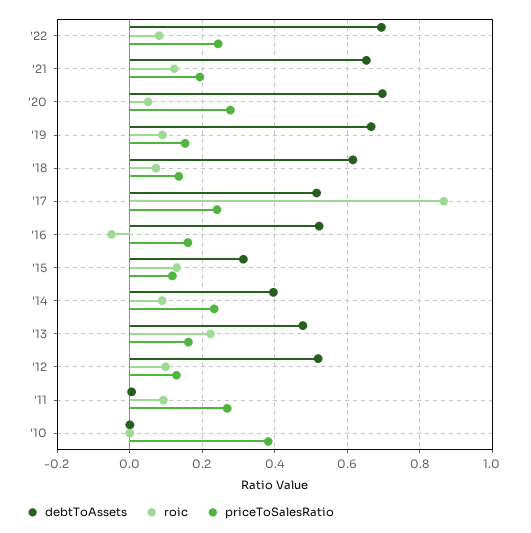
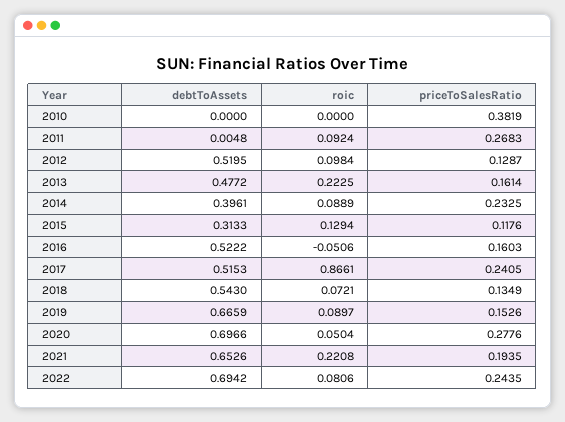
roic, '21: 0.12 -> 0.2208
debtToAssets, '18: 0.62 -> 0.543

